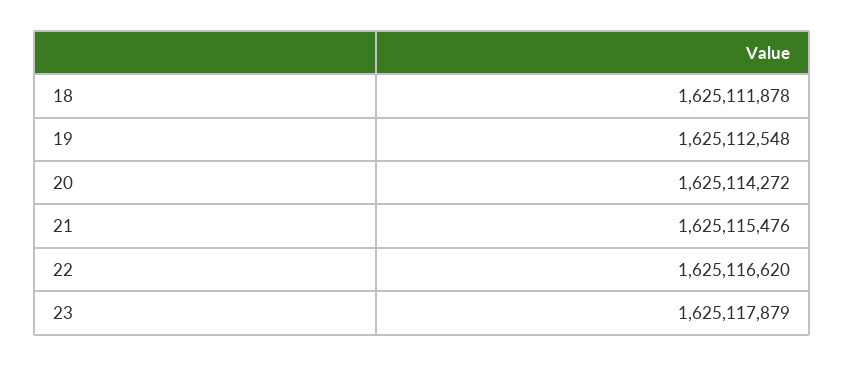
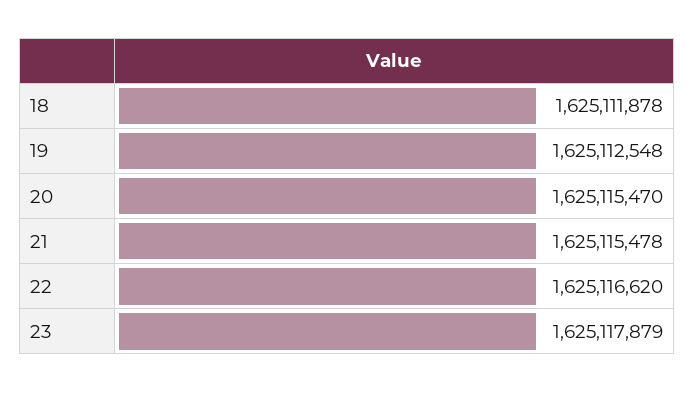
20: 1625114272 -> 1625115470
21: 1625115476 -> 1625115478

